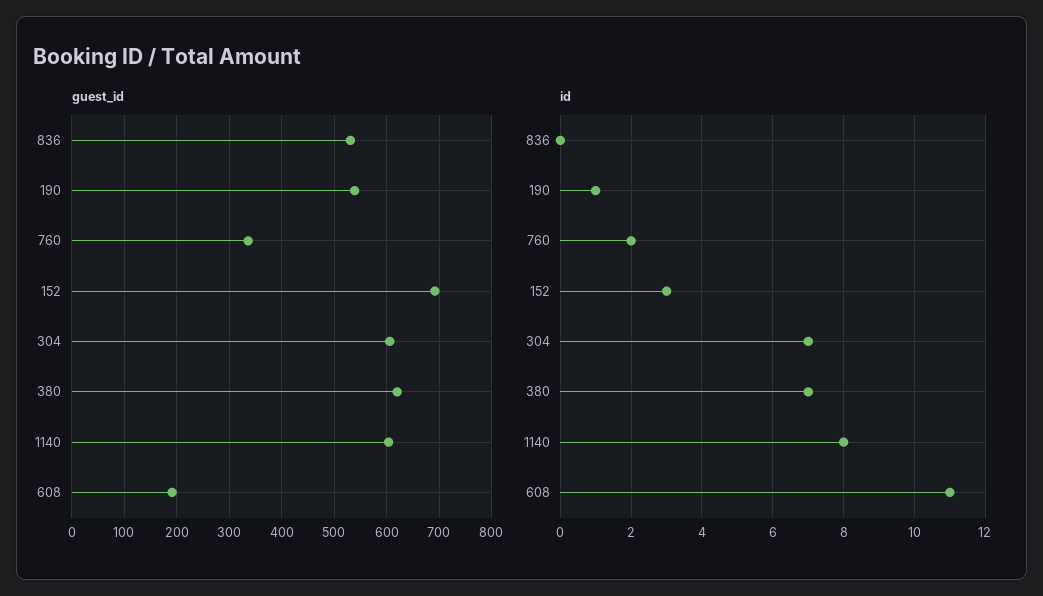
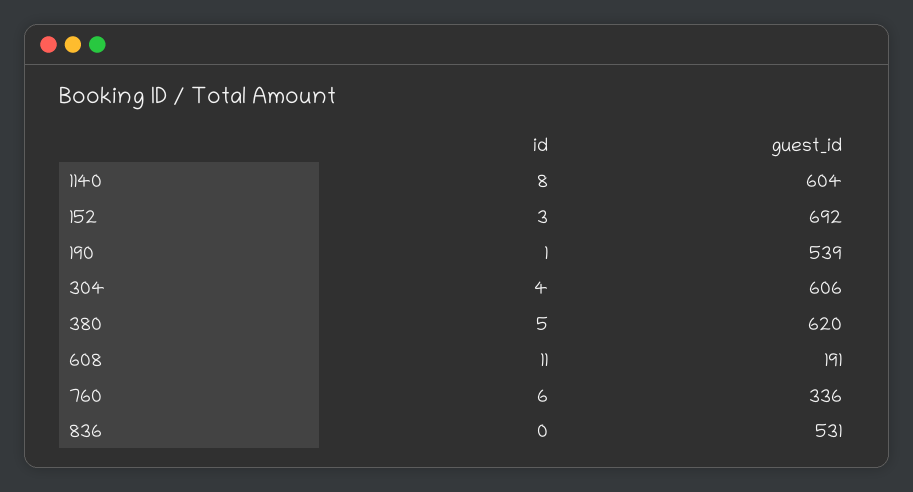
id, 760: 2 -> 6
id, 304: 7 -> 4
id, 380: 7 -> 5

